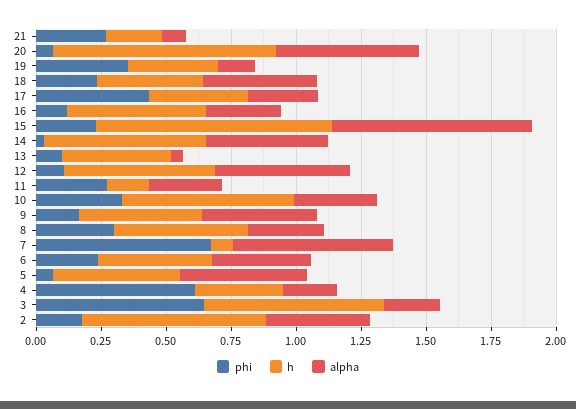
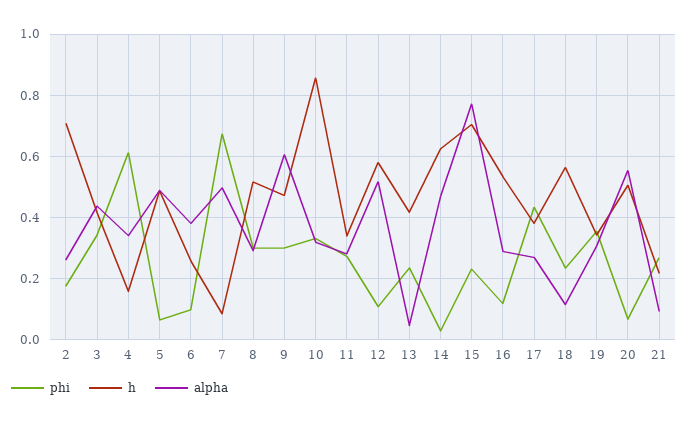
h, 20: 0.85 -> 0.5
alpha, 19: 0.15 -> 0.3
h, 18: 0.4 -> 0.56
alpha, 18: 0.45 -> 0.12
h, 15: 0.9 -> 0.7
phi, 13: 0.1 -> 0.24
h, 11: 0.15 -> 0.34
h, 10: 0.65 -> 0.86
phi, 9: 0.15 -> 0.3
alpha, 9: 0.45 -> 0.6
alpha, 7: 0.6 -> 0.5
phi, 6: 0.25 -> 0.1
h, 6: 0.45 -> 0.26
h, 4: 0.35 -> 0.16
alpha, 4: 0.2 -> 0.34
phi, 3: 0.65 -> 0.34
h, 3: 0.7 -> 0.42
alpha, 3: 0.2 -> 0.44
alpha, 2: 0.4 -> 0.26

